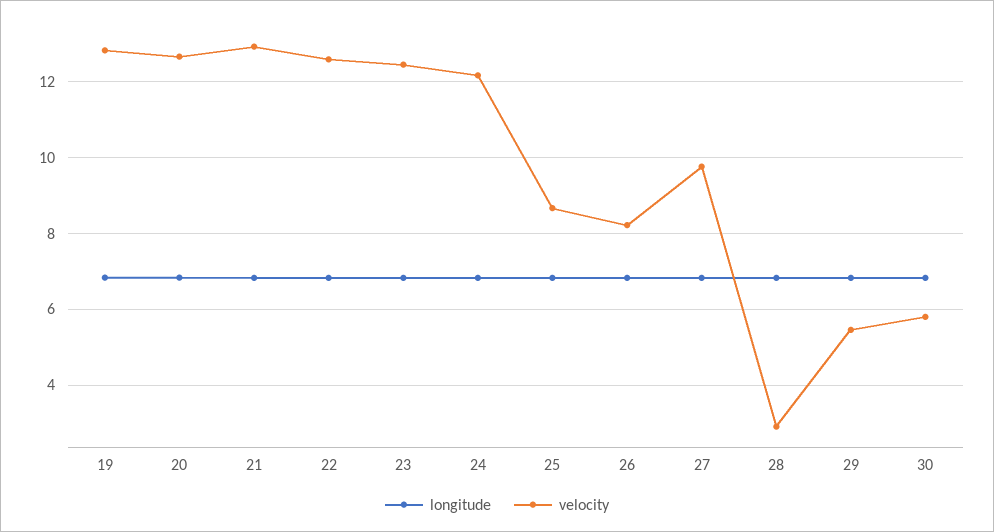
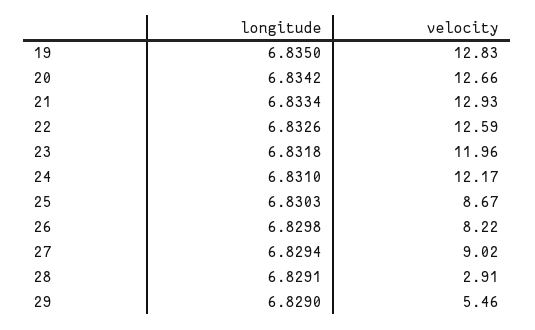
velocity, 23: 12.4 -> 11.96
velocity, 27: 9.8 -> 9.02
longitude, 30: 6.8 -> none
velocity, 30: 5.8 -> none

